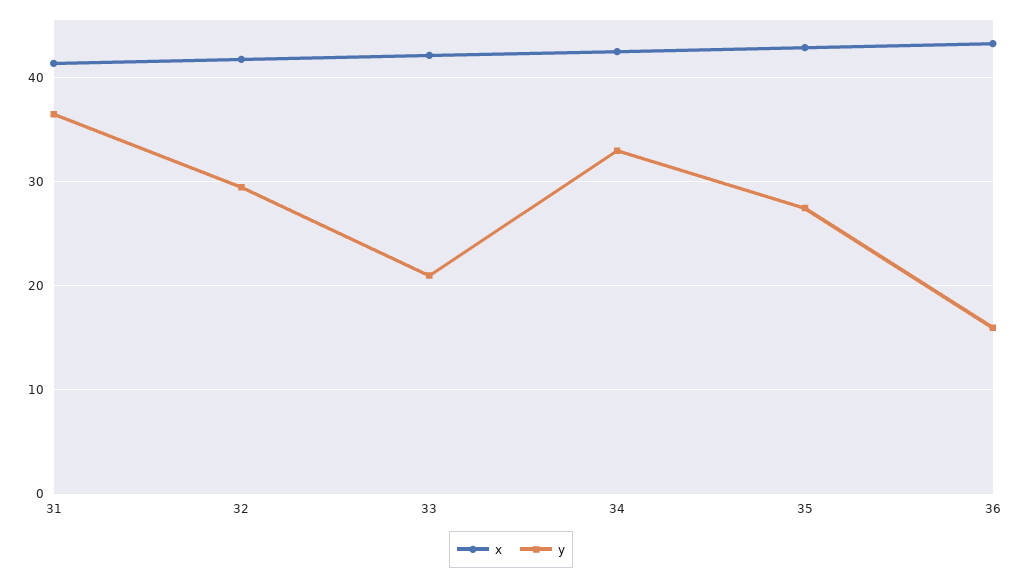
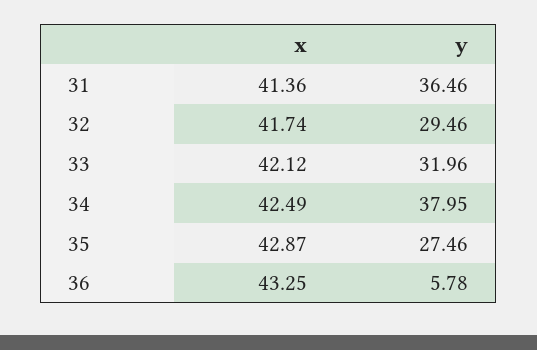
y, 33: 21 -> 31.96
y, 34: 33 -> 37.95
y, 36: 16 -> 5.78

